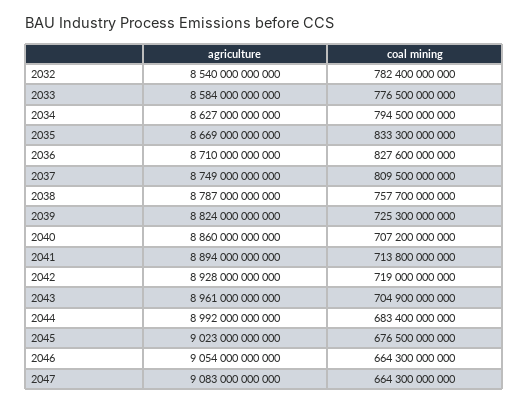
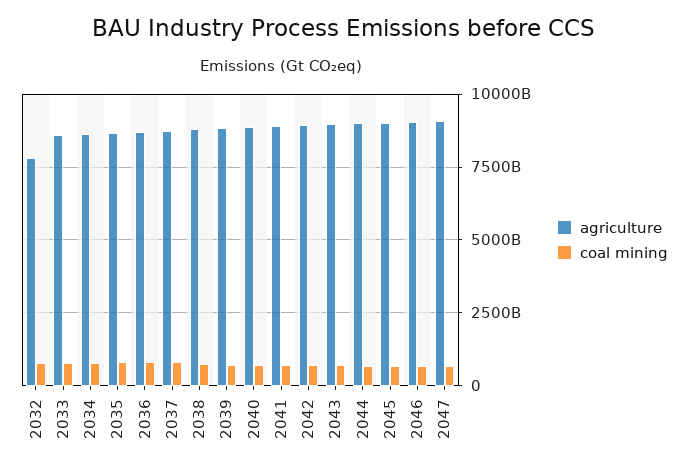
agriculture, 2032: 8540000000000 -> 7750000000000

